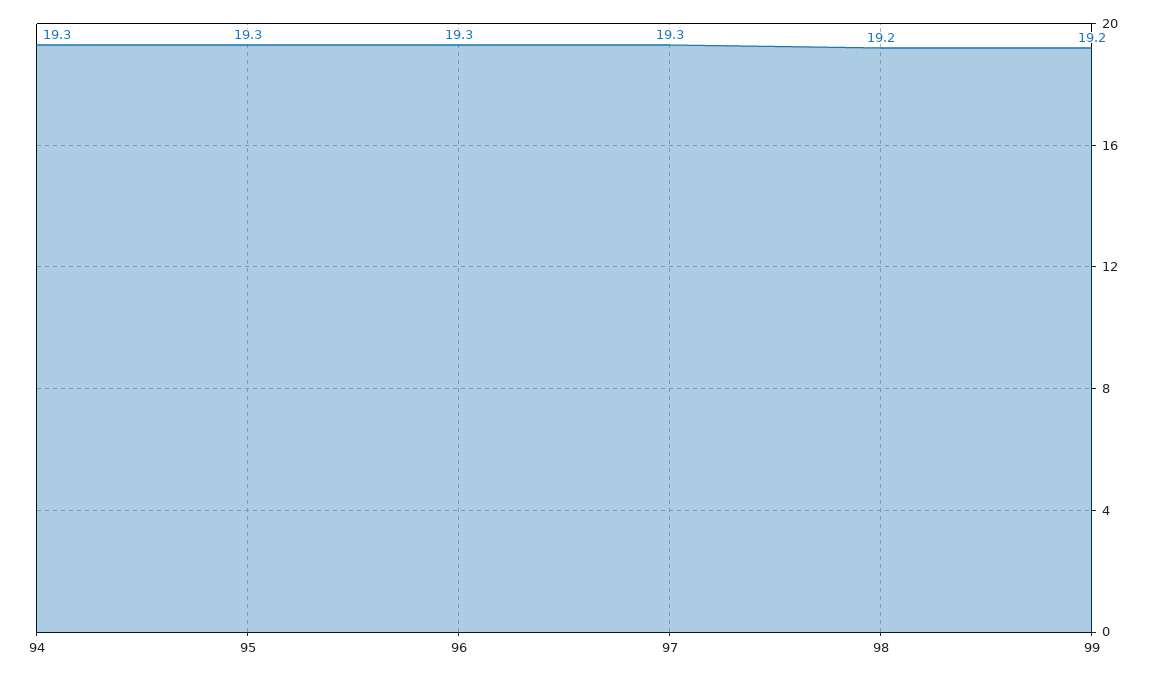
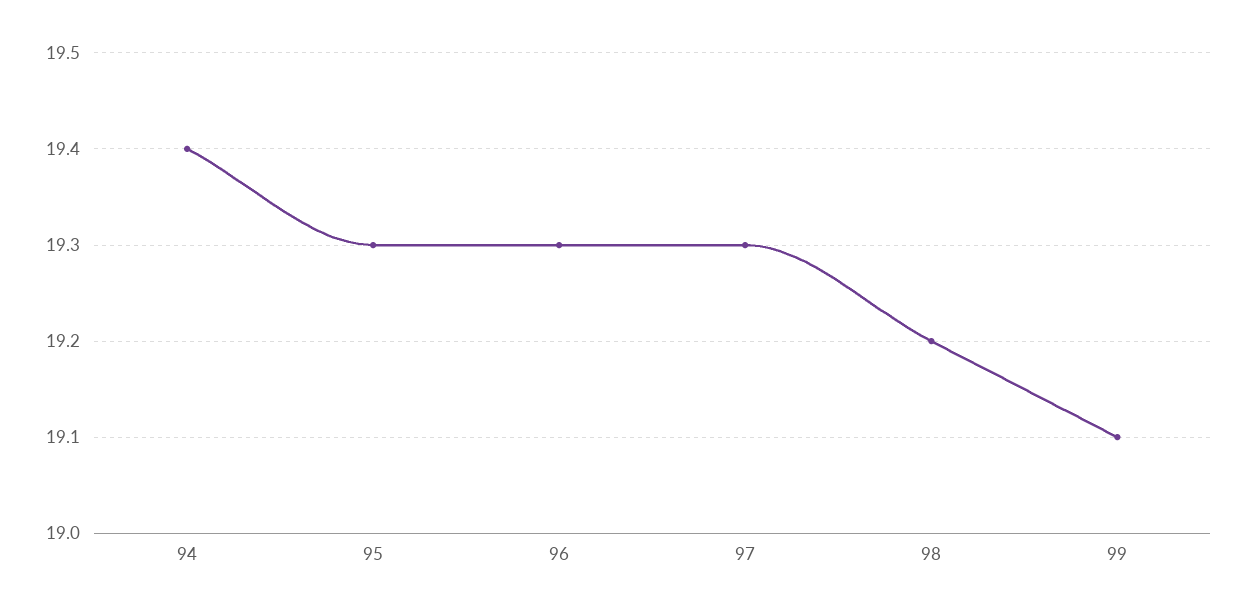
94: 19.3 -> 19.4
99: 19.2 -> 19.1

